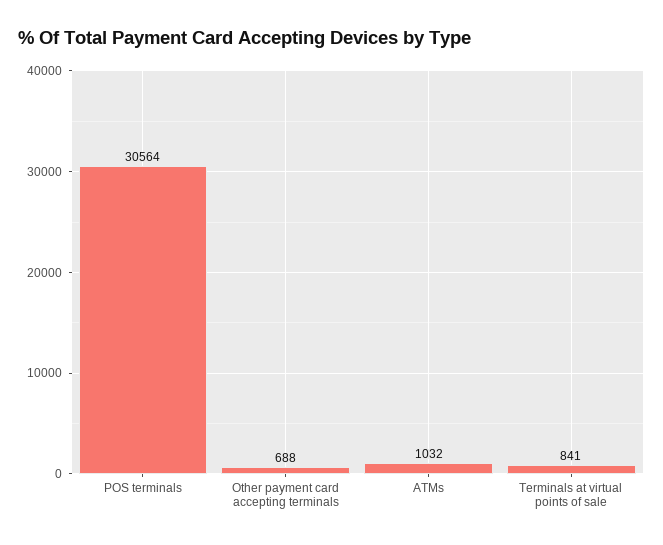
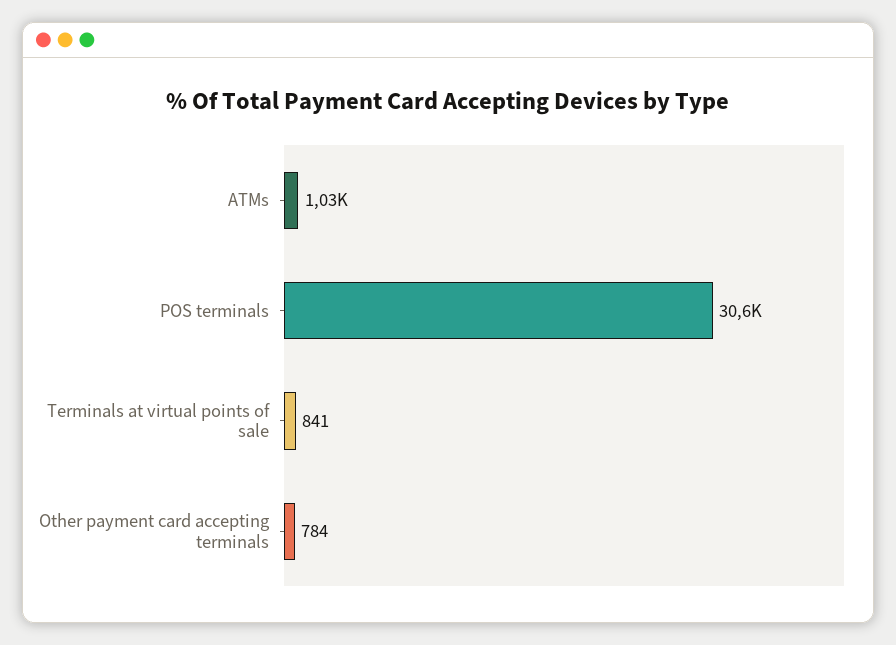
Other payment card accepting terminals: 688 -> 784

